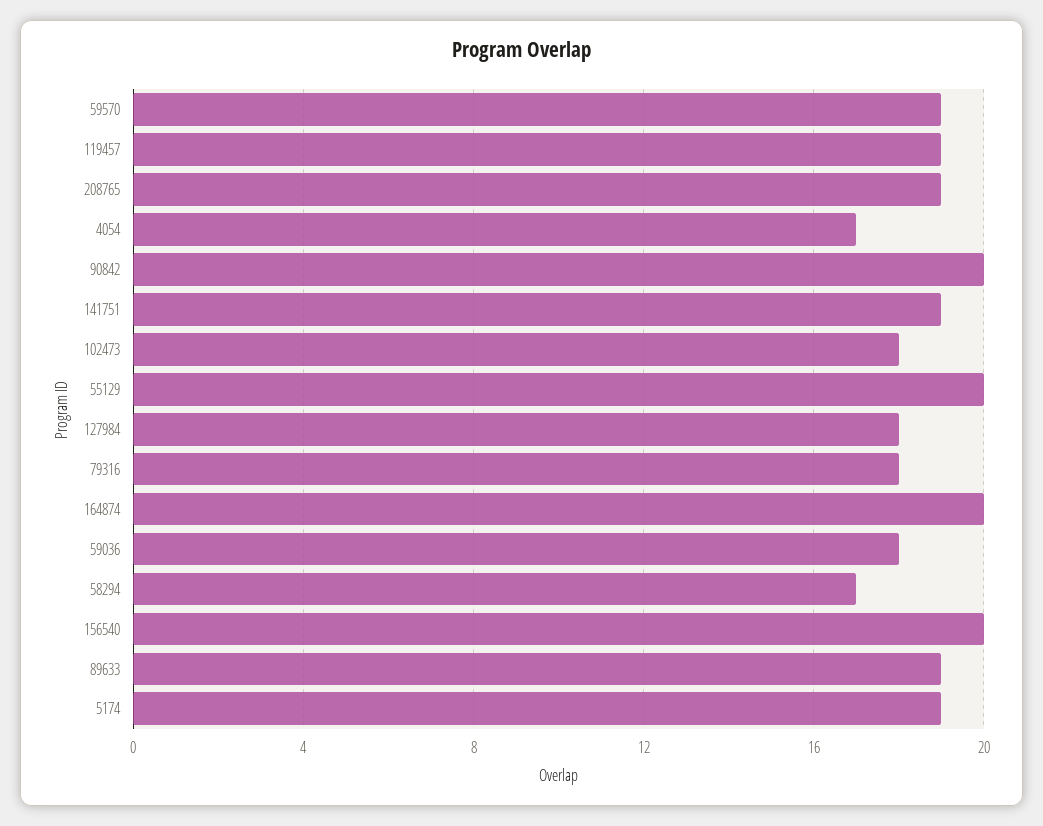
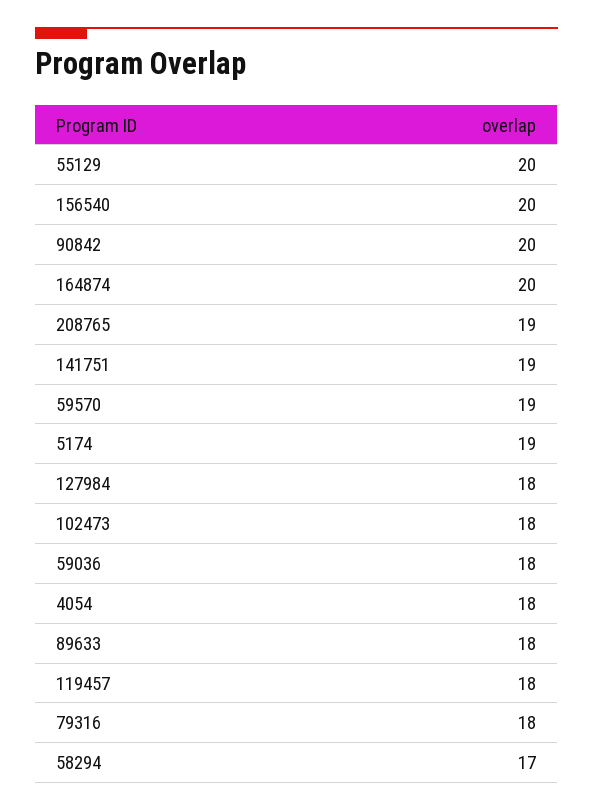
119457: 19 -> 18
4054: 17 -> 18
89633: 19 -> 18

